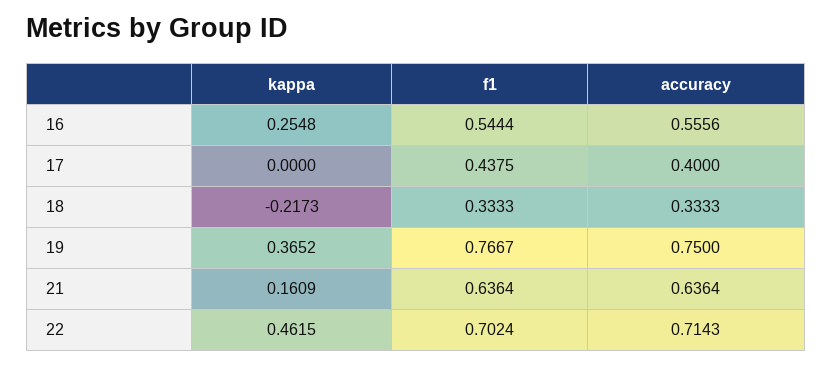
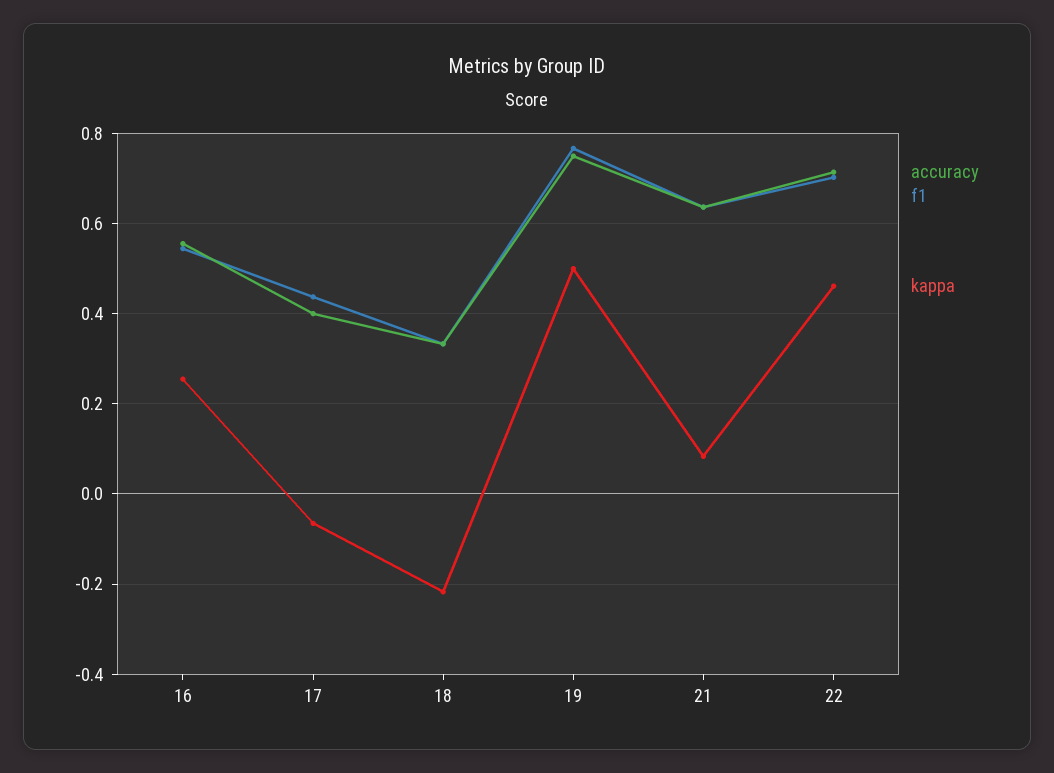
kappa, 17: 0 -> -0.06
kappa, 19: 0.3652 -> 0.5
kappa, 21: 0.1609 -> 0.08

